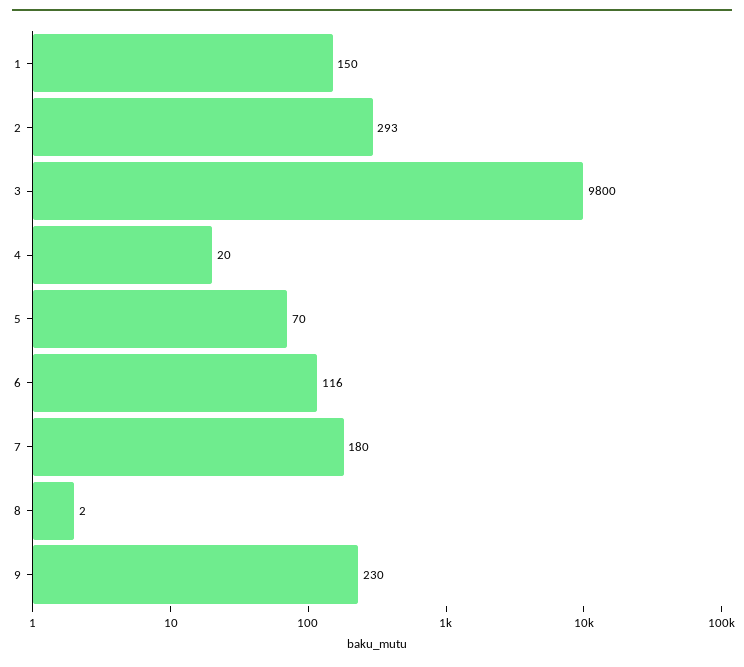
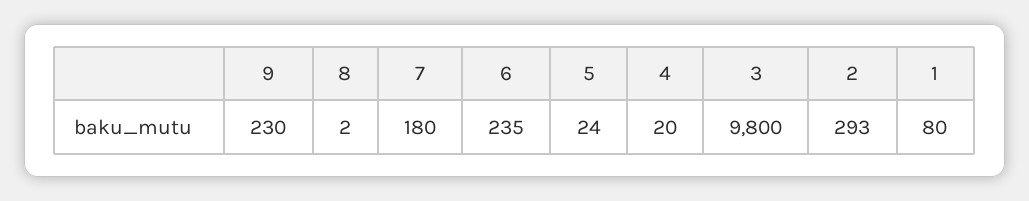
1: 150 -> 80
5: 70 -> 24
6: 116 -> 235

